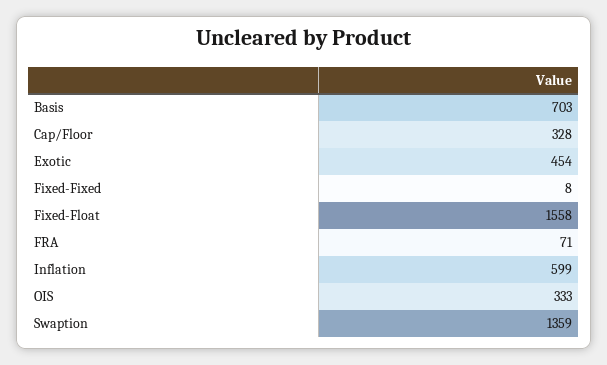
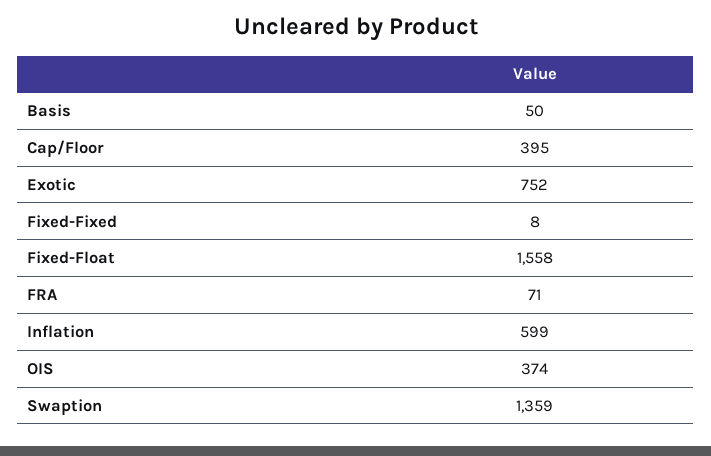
Basis: 703 -> 50
Cap/Floor: 328 -> 395
Exotic: 454 -> 752
OIS: 333 -> 374

